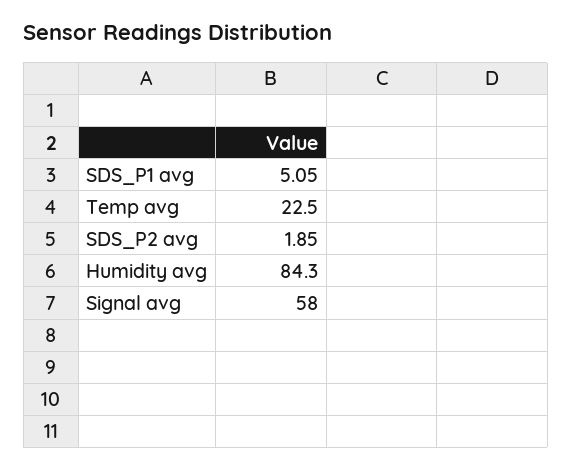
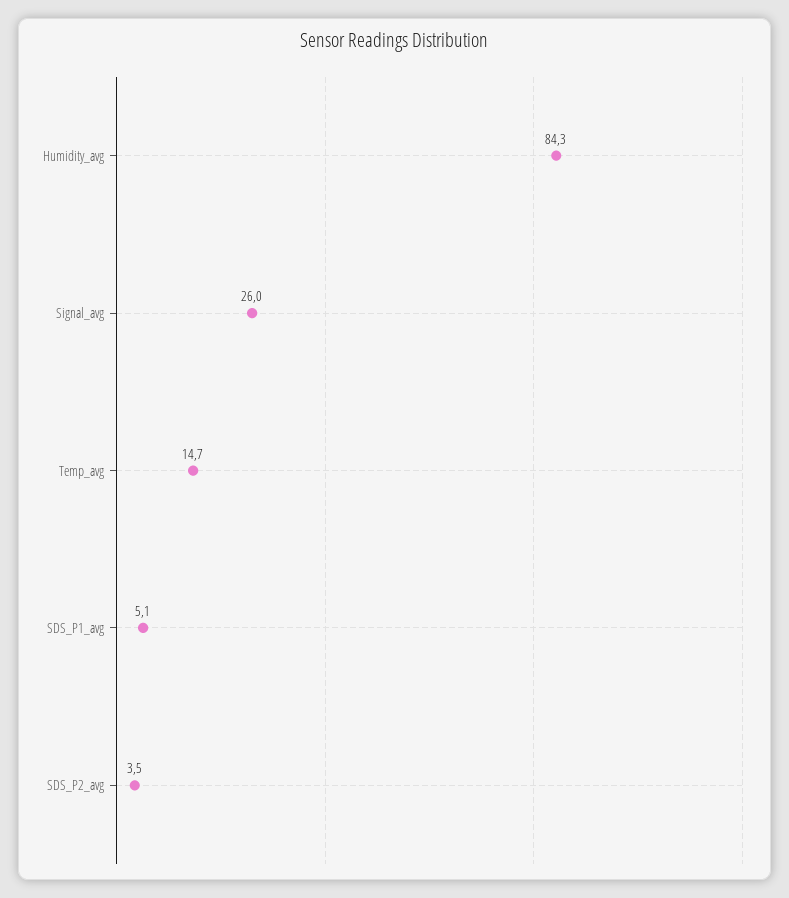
Temp avg: 22.5 -> 14.7
SDS_P2 avg: 1.85 -> 3.5
Signal avg: 58 -> 26

